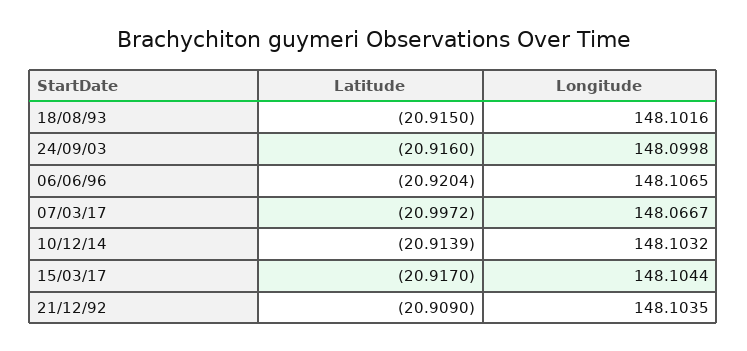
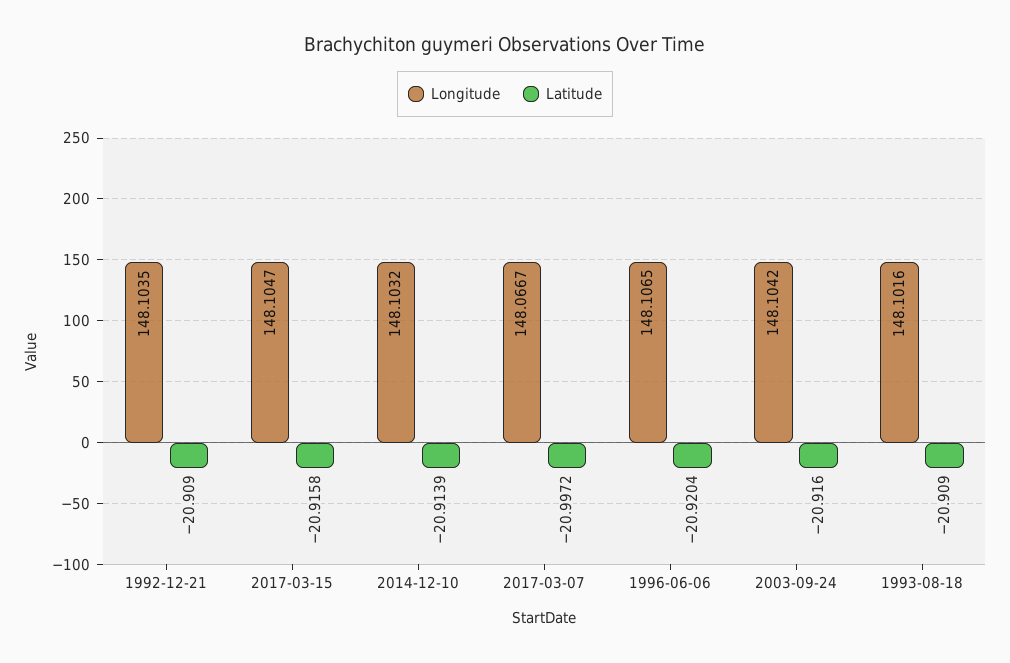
Latitude, 18/08/93: -20.915 -> -20.909
Longitude, 24/09/03: 148.0998 -> 148.1042
Latitude, 15/03/17: -20.917 -> -20.9158
Longitude, 15/03/17: 148.1044 -> 148.1047

